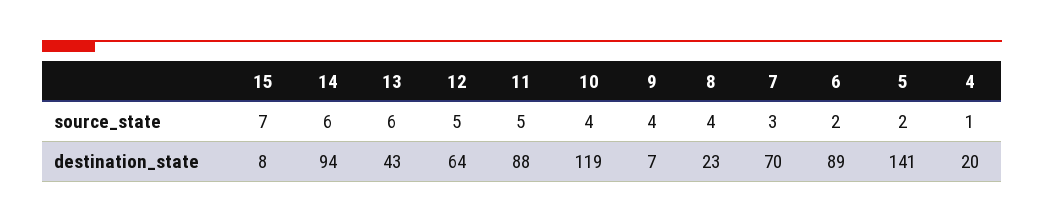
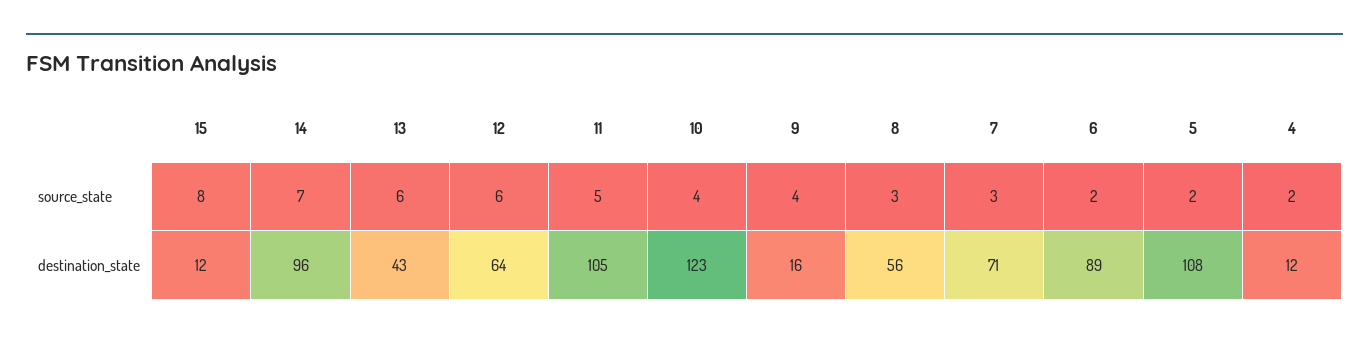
15, source_state: 7 -> 8
14, source_state: 6 -> 7
12, source_state: 5 -> 6
8, source_state: 4 -> 3
4, source_state: 1 -> 2
15, destination_state: 8 -> 12
14, destination_state: 94 -> 96
11, destination_state: 88 -> 105
10, destination_state: 119 -> 123
9, destination_state: 7 -> 16
8, destination_state: 23 -> 56
7, destination_state: 70 -> 71
5, destination_state: 141 -> 108
4, destination_state: 20 -> 12

